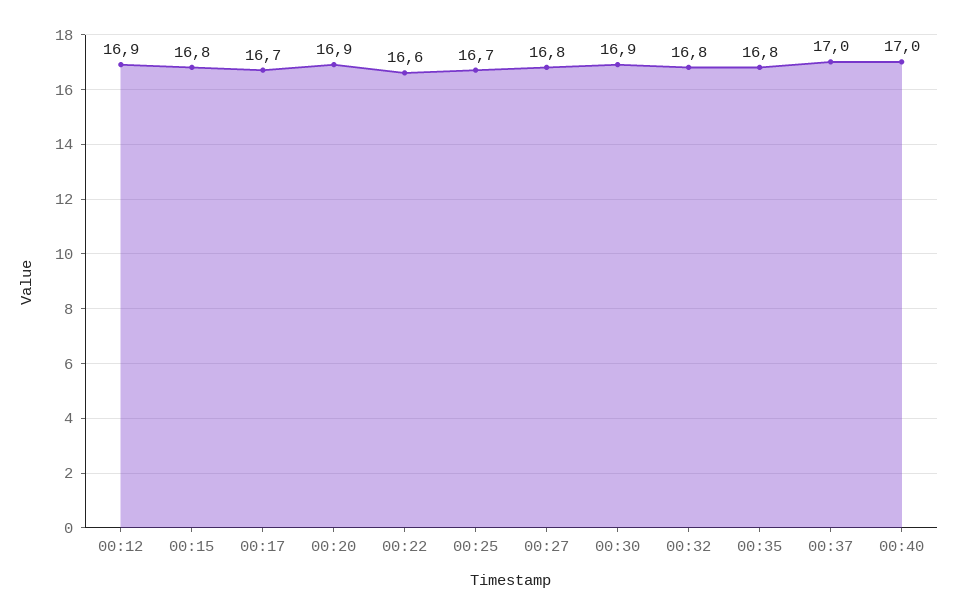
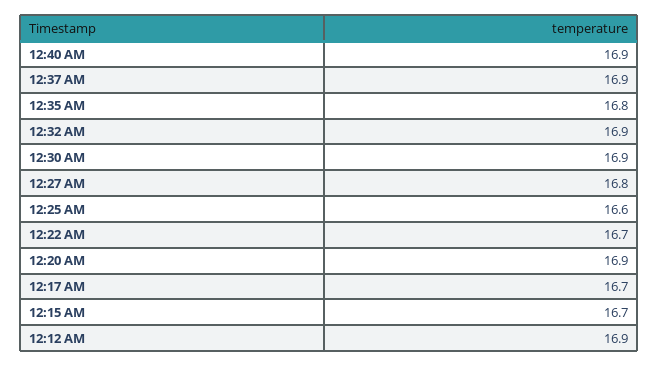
00:15: 16.8 -> 16.7
00:22: 16.6 -> 16.7
00:25: 16.7 -> 16.6
00:32: 16.8 -> 16.9
00:37: 17 -> 16.9
00:40: 17 -> 16.9

